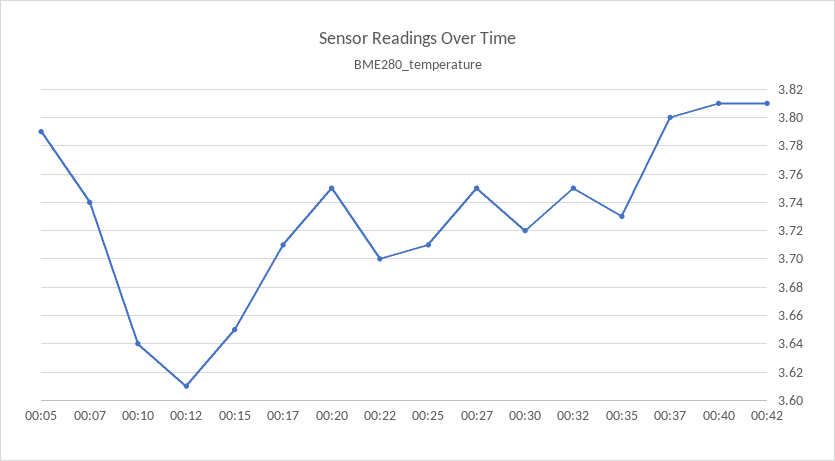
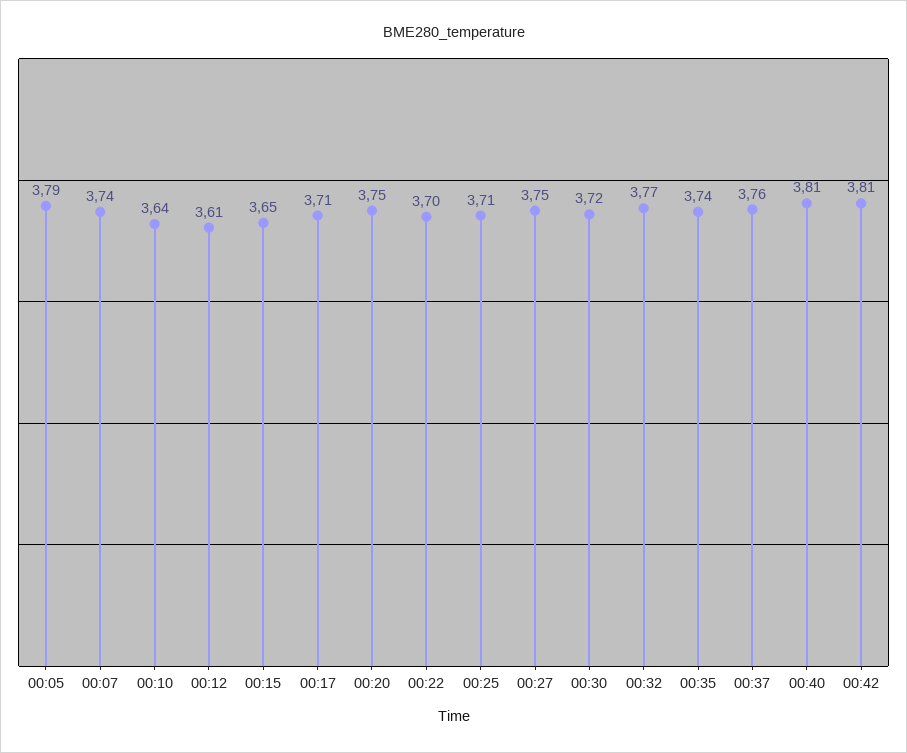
00:32: 3.75 -> 3.77
00:35: 3.73 -> 3.74
00:37: 3.8 -> 3.76

